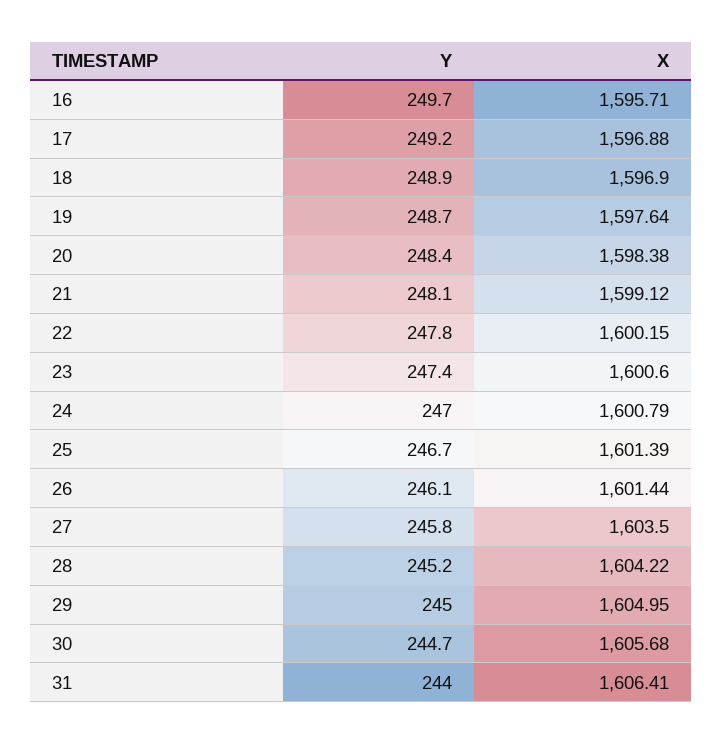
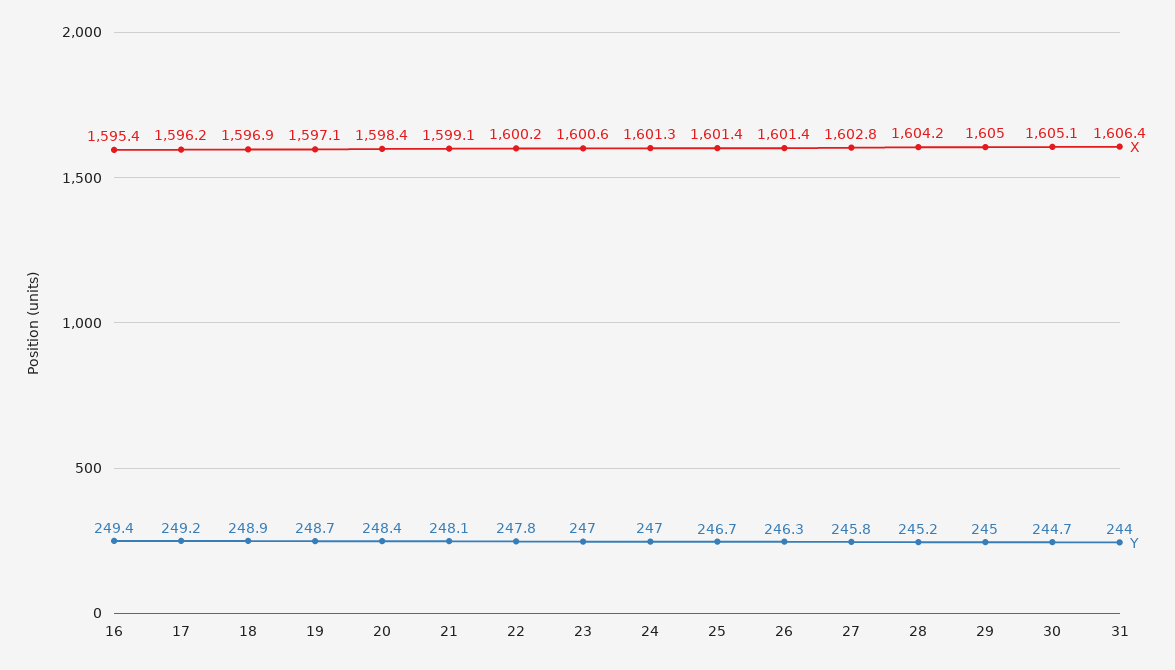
Y, 16: 249.7 -> 249.4
X, 16: 1595.71 -> 1595.4
X, 17: 1596.88 -> 1596.2
X, 19: 1597.64 -> 1597.1
Y, 23: 247.4 -> 247
X, 24: 1600.79 -> 1601.3
Y, 26: 246.1 -> 246.3
X, 27: 1603.5 -> 1602.8
X, 30: 1605.68 -> 1605.1

